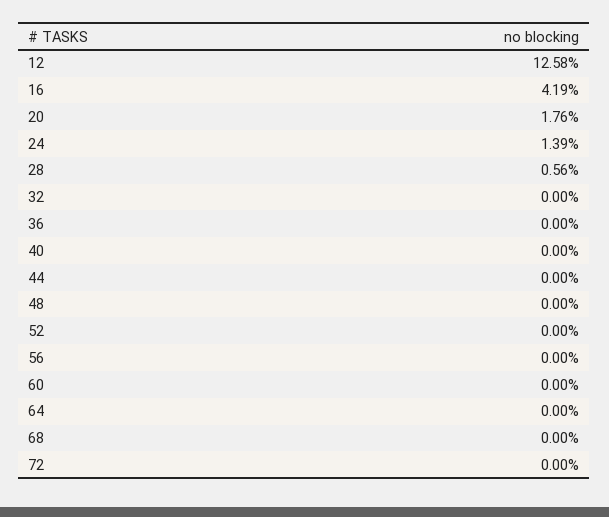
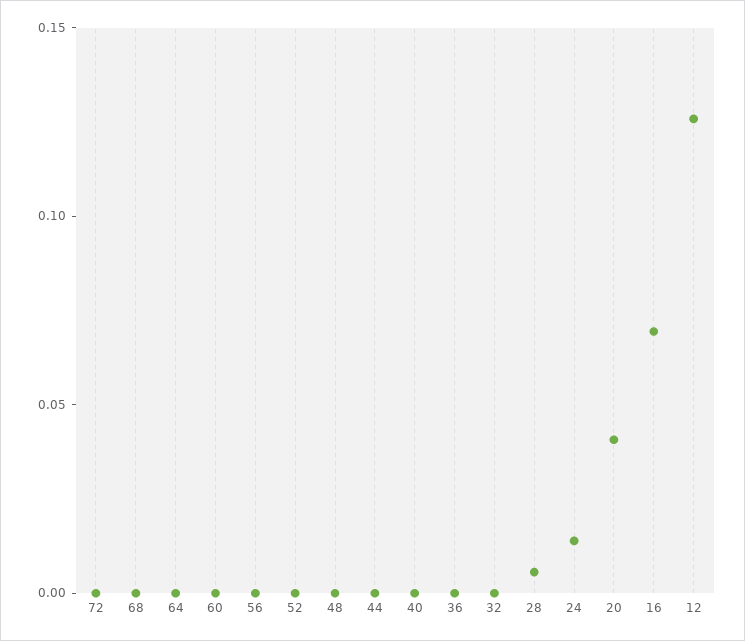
16: 0.0419 -> 0.07
20: 0.0176 -> 0.04

